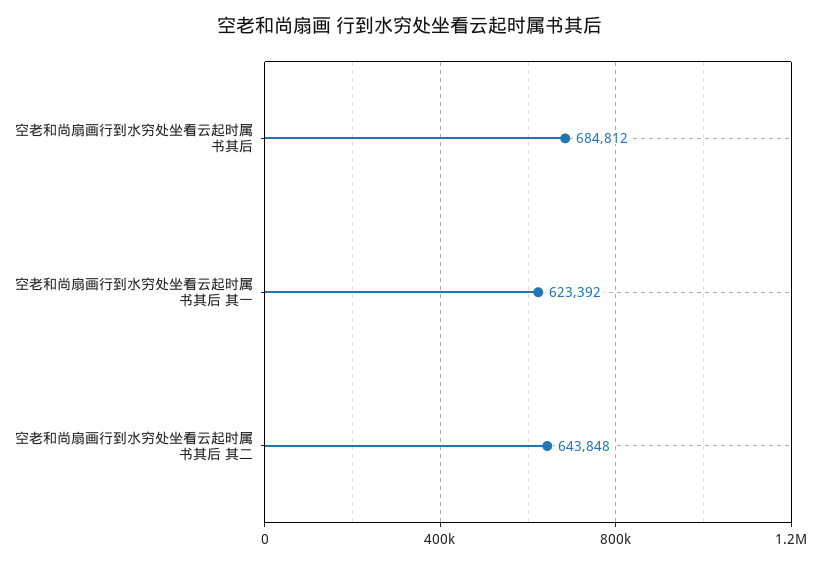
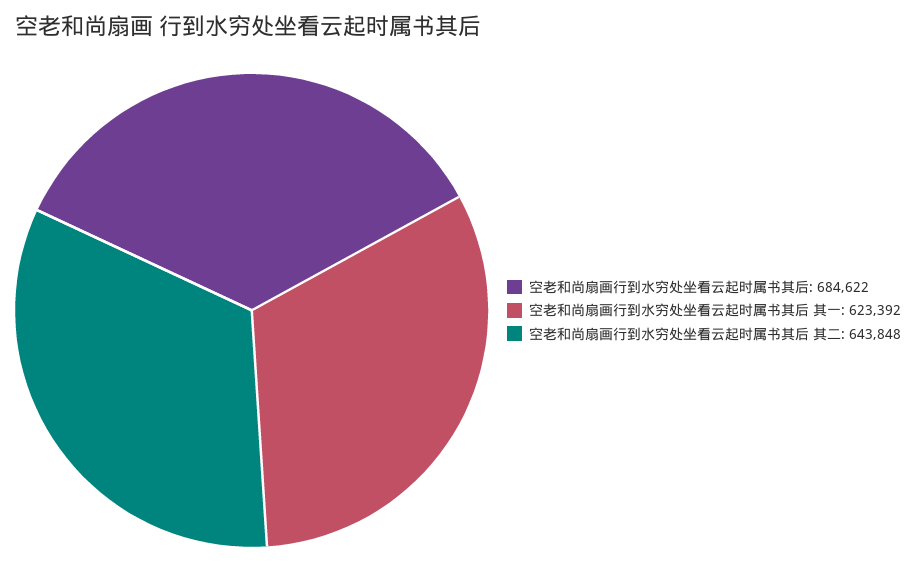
空老和尚扇画行到水穷处坐看云起时属书其后: 684812 -> 684622

